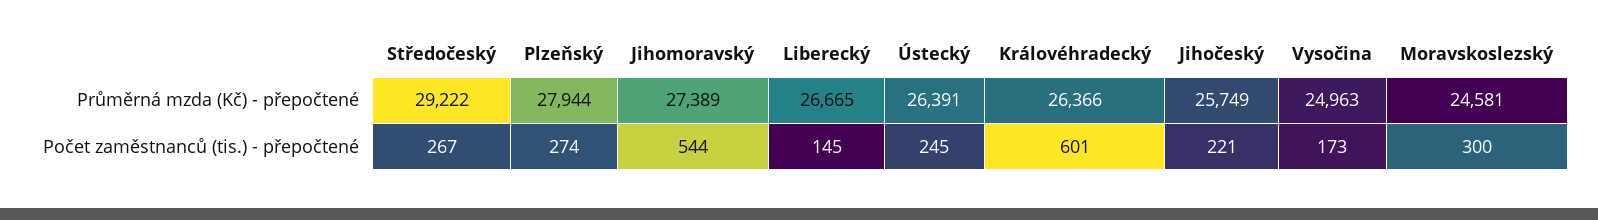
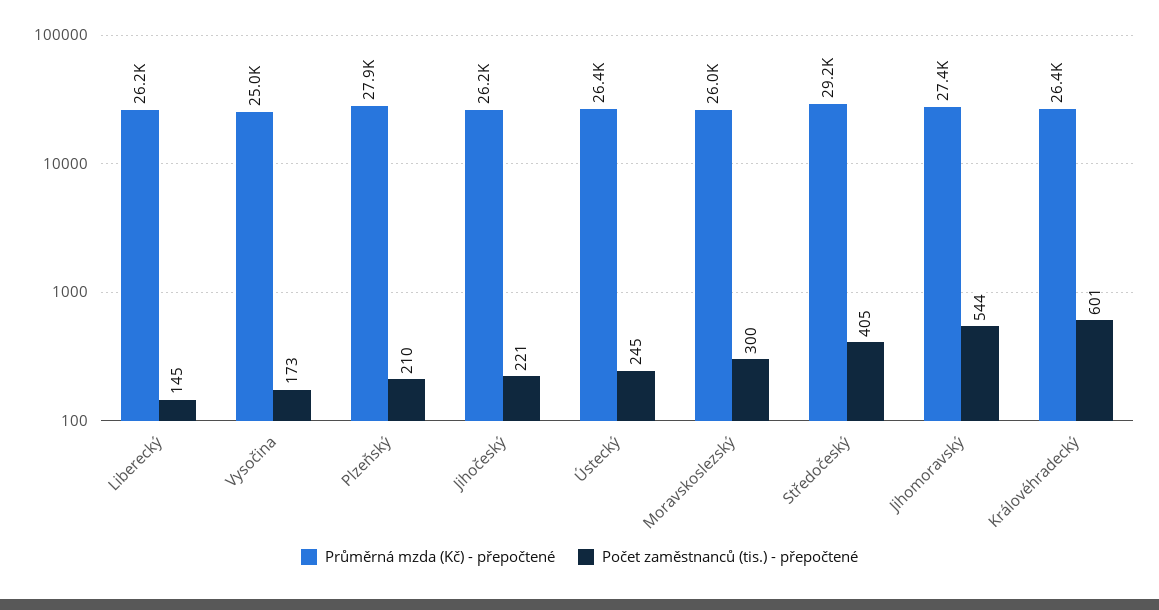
Průměrná mzda (Kč) - přepočtené, Liberecký: 26665 -> 26200
Průměrná mzda (Kč) - přepočtené, Jihočeský: 25749 -> 26200
Průměrná mzda (Kč) - přepočtené, Moravskoslezský: 24581 -> 26000
Počet zaměstnanců (tis.) - přepočtené, Středočeský: 267 -> 405
Počet zaměstnanců (tis.) - přepočtené, Plzeňský: 274 -> 210

